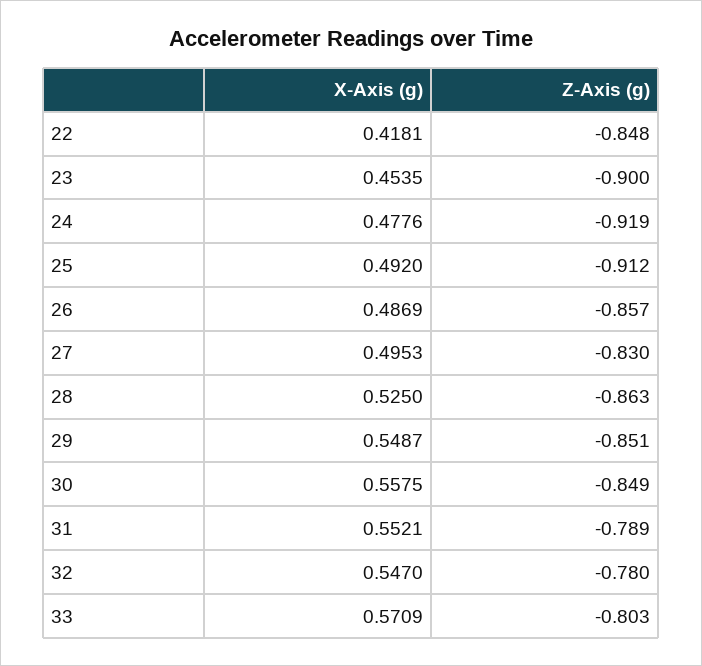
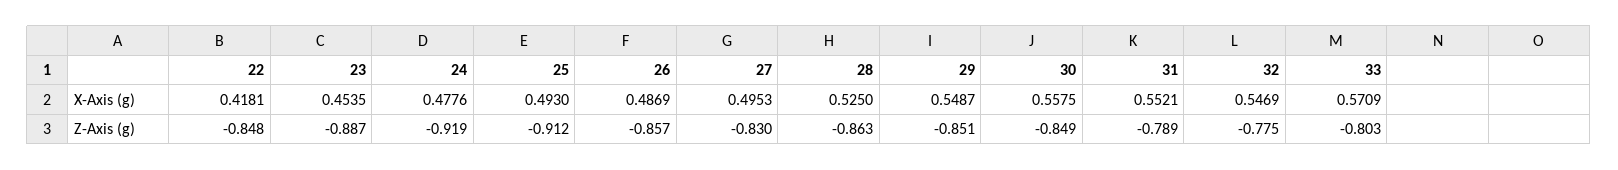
Z-Axis (g), 23: -0.9 -> -0.887
X-Axis (g), 25: 0.492 -> 0.493
X-Axis (g), 32: 0.547 -> 0.5469
Z-Axis (g), 32: -0.78 -> -0.775

